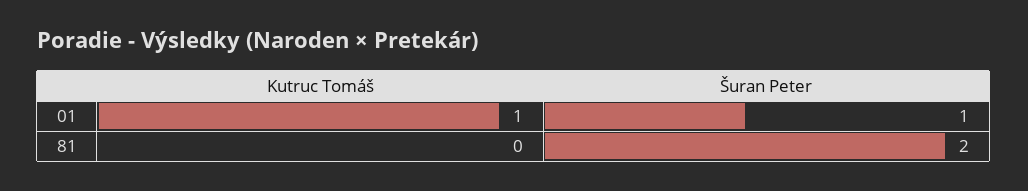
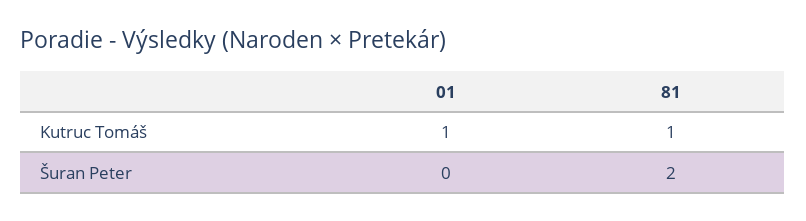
Šuran Peter, 01: 1 -> 0
Kutruc Tomáš, 81: 0 -> 1

